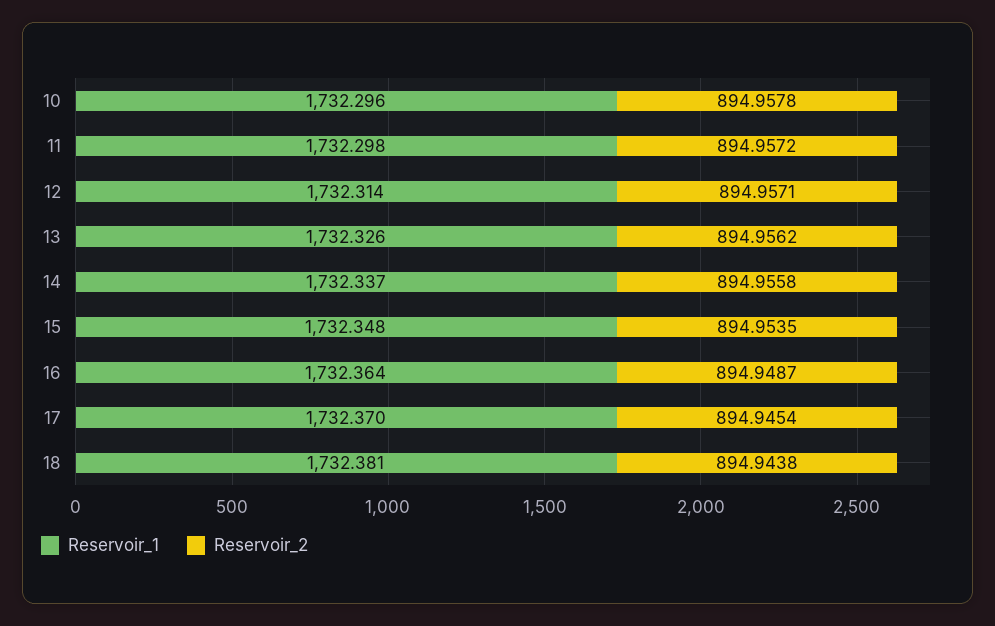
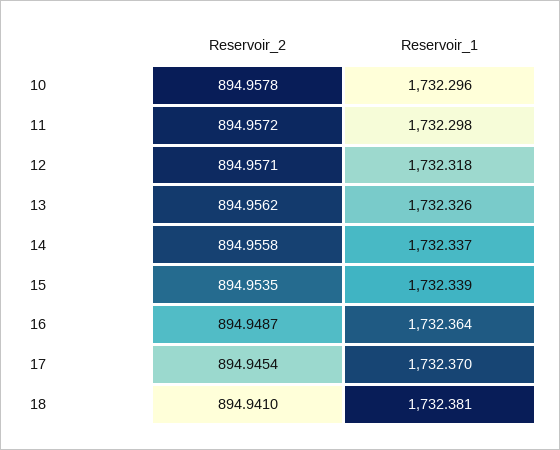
Reservoir_1, 12: 1732.314 -> 1732.318
Reservoir_1, 15: 1732.348 -> 1732.339
Reservoir_2, 18: 894.9438 -> 894.941

